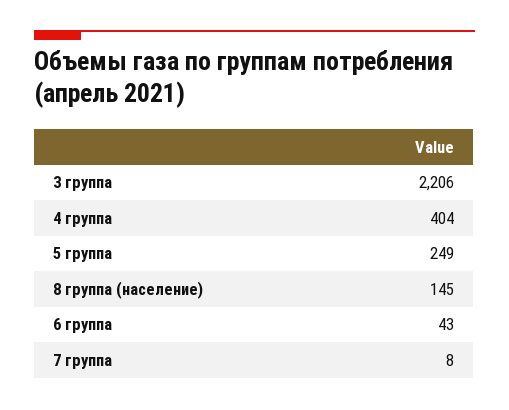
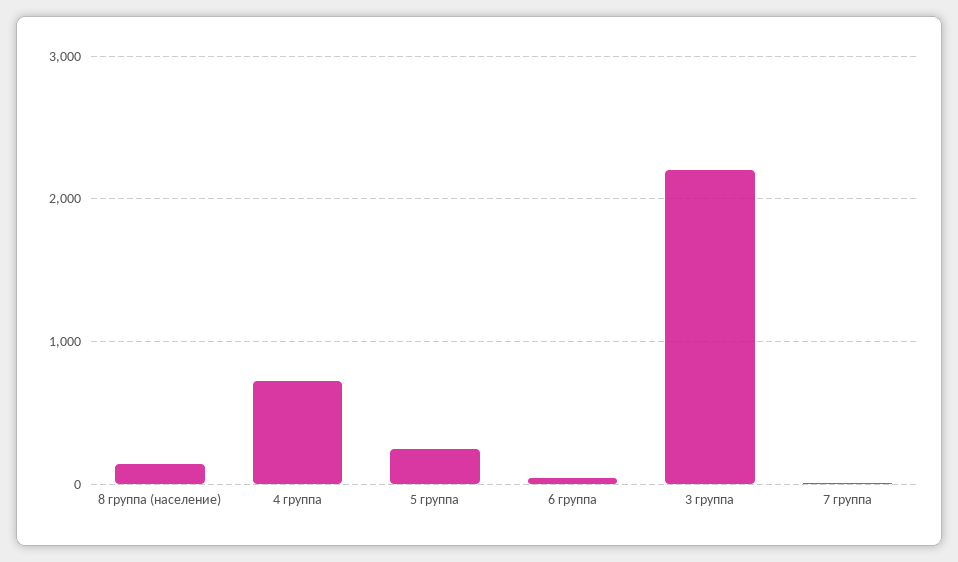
4 группа: 404 -> 700

